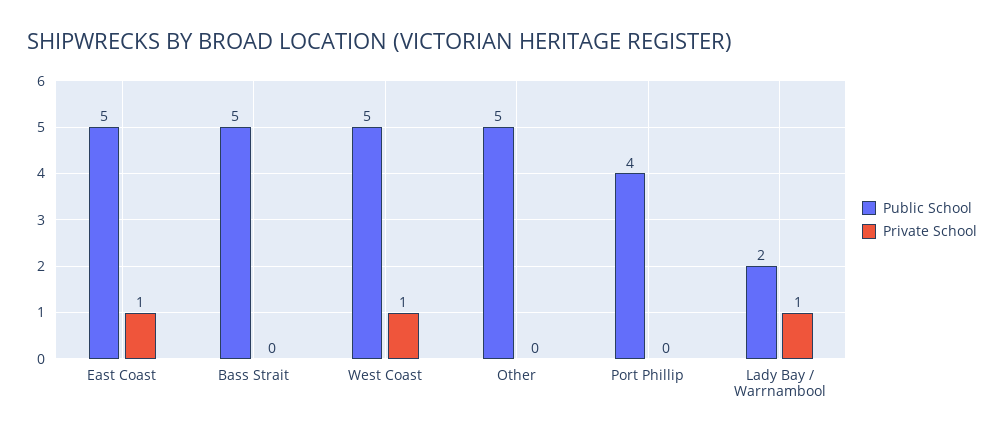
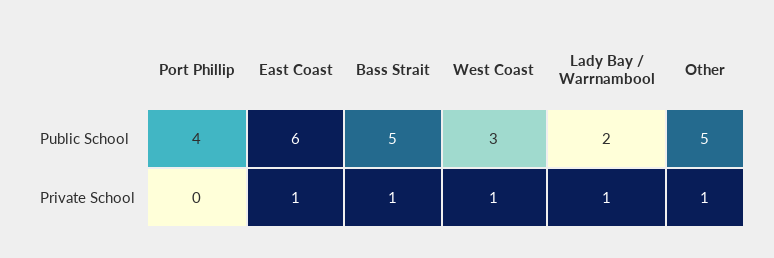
Public School, East Coast: 5 -> 6
Private School, Bass Strait: 0 -> 1
Public School, West Coast: 5 -> 3
Private School, Other: 0 -> 1

